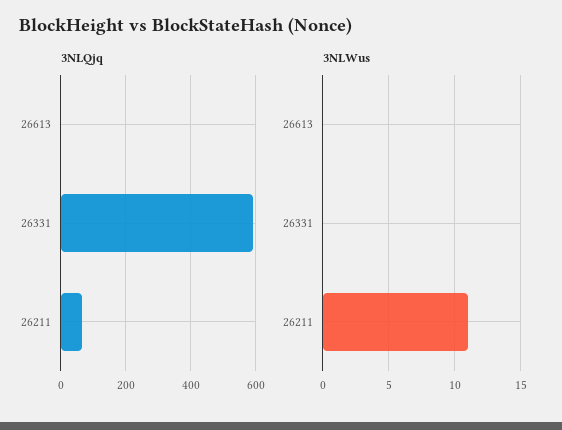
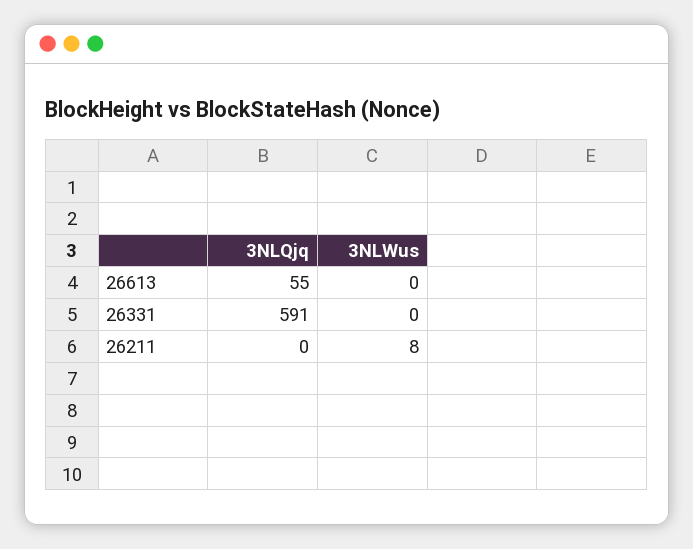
3NLQjq, 26613: 0 -> 55
3NLQjq, 26211: 60 -> 0
3NLWus, 26211: 11 -> 8

